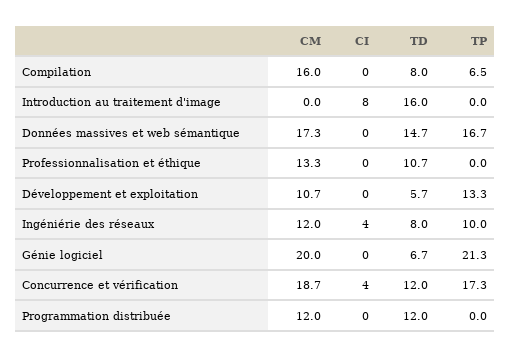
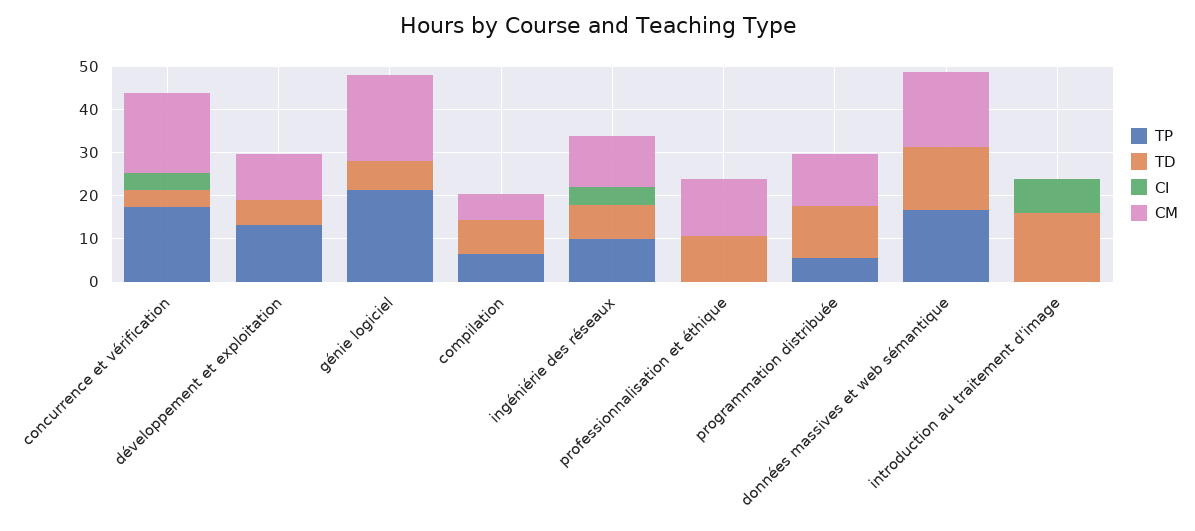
CM, Compilation: 16 -> 6
TD, Concurrence et vérification: 12 -> 4
TP, Programmation distribuée: 0 -> 6

